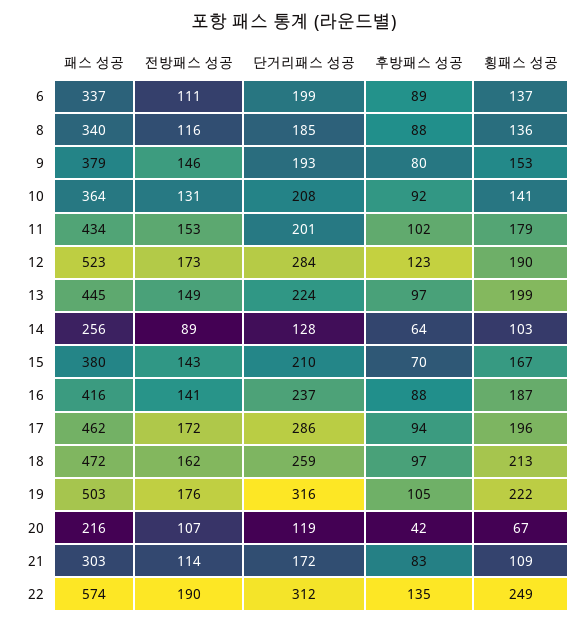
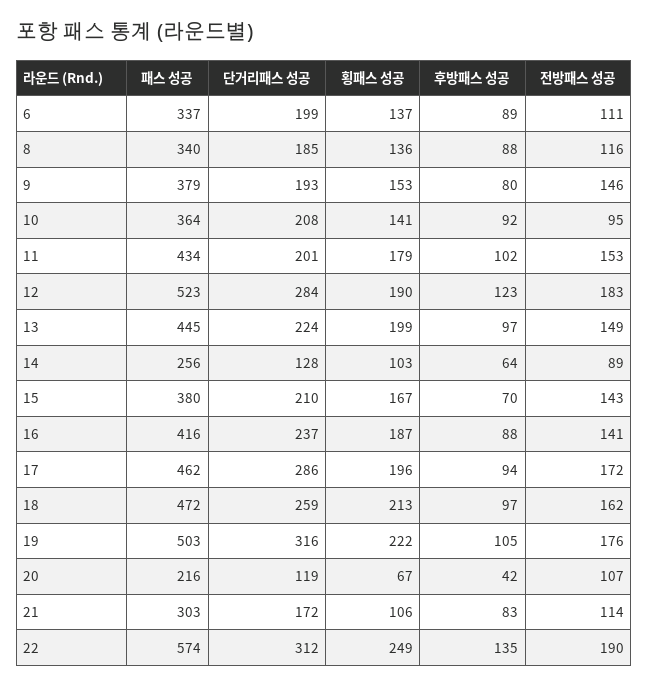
전방패스 성공, 10: 131 -> 95
전방패스 성공, 12: 173 -> 183
횡패스 성공, 21: 109 -> 106

